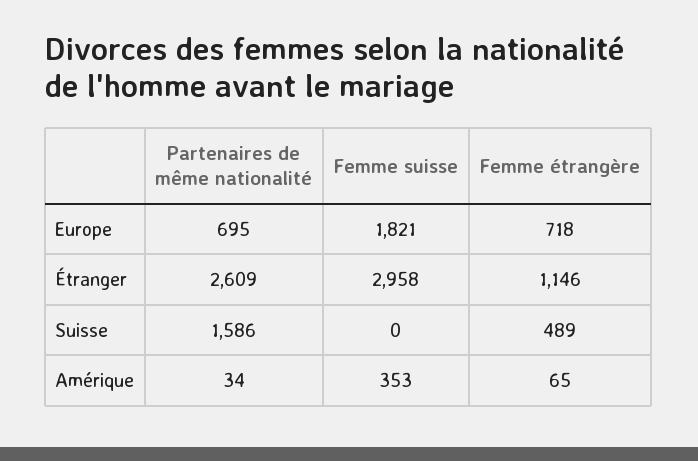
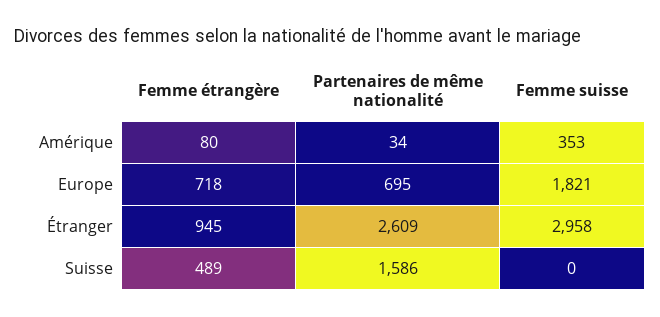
Femme étrangère, Étranger: 1146 -> 945
Femme étrangère, Amérique: 65 -> 80

